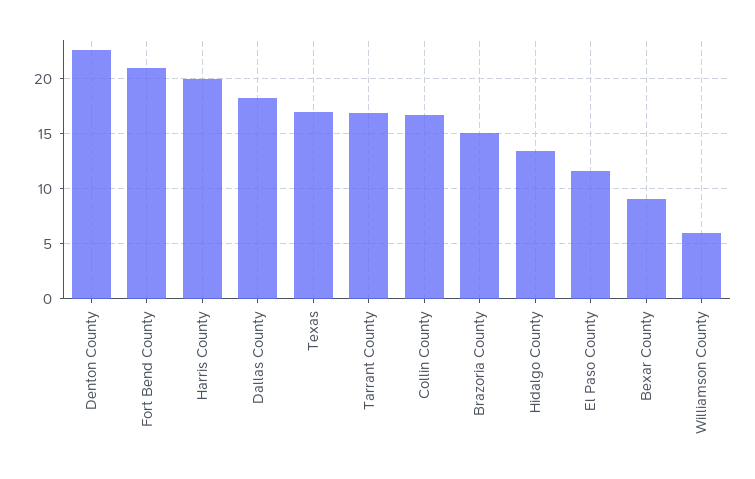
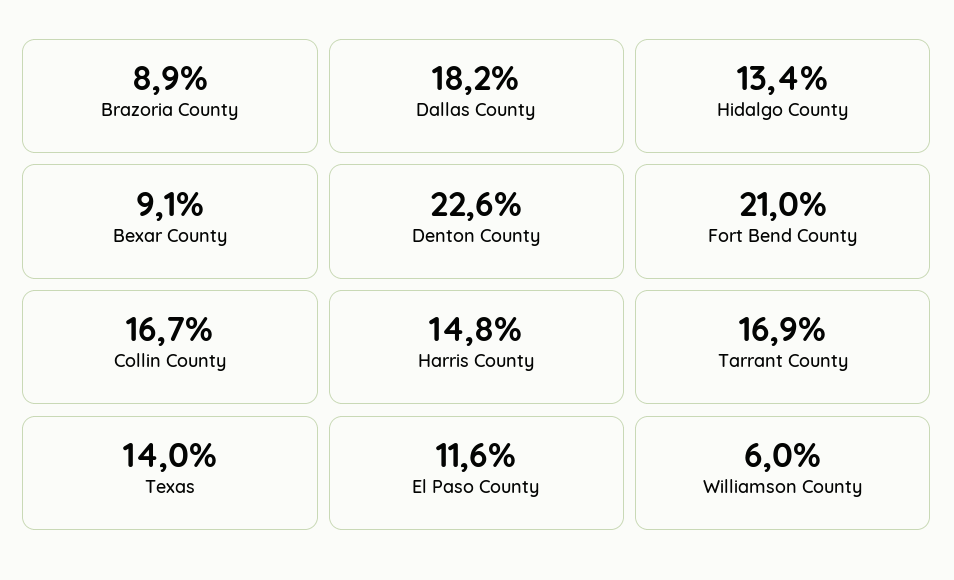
Harris County: 20 -> 14.8
Texas: 17 -> 14
Brazoria County: 15 -> 8.9

